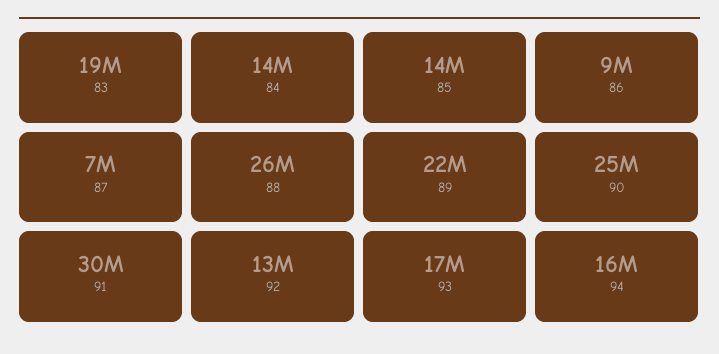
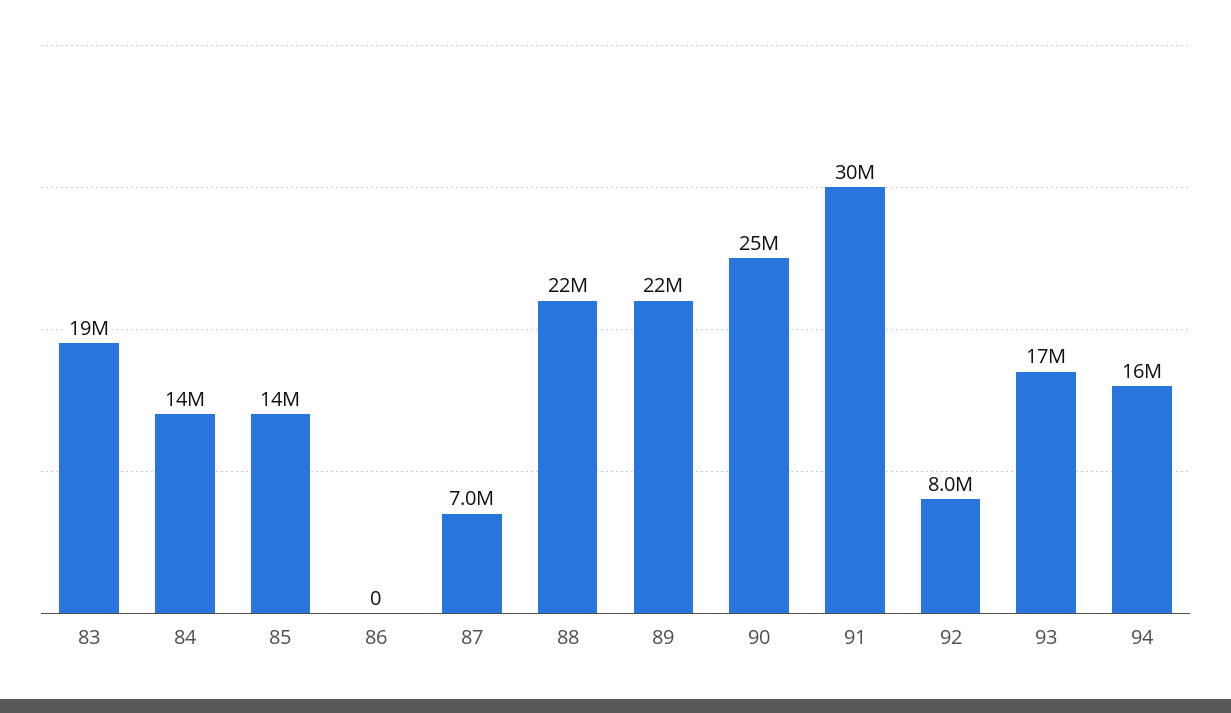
86: 9000000 -> 0
88: 26000000 -> 22000000
92: 13000000 -> 8000000

